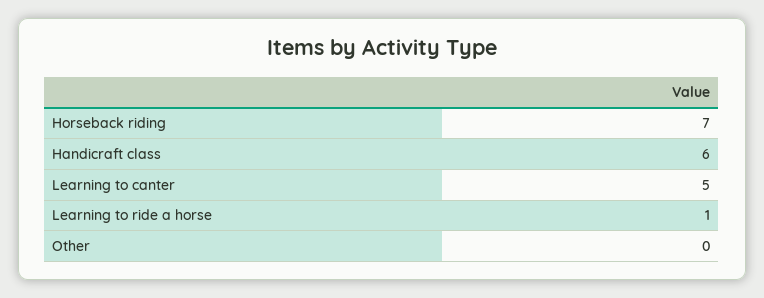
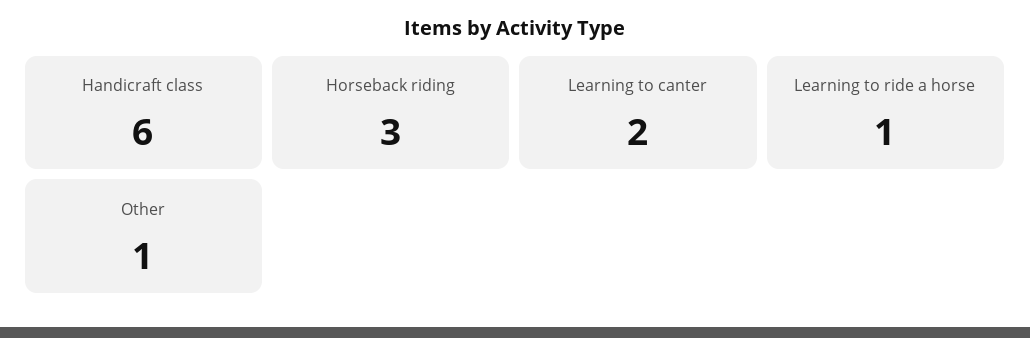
Horseback riding: 7 -> 3
Learning to canter: 5 -> 2
Other: 0 -> 1

